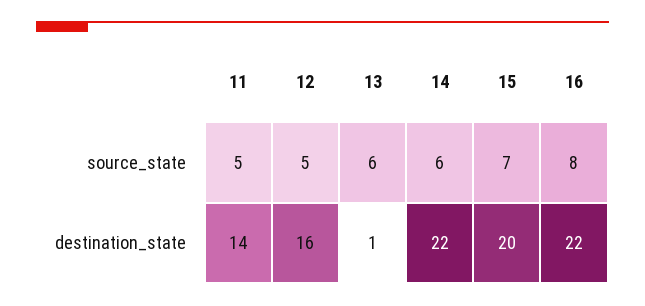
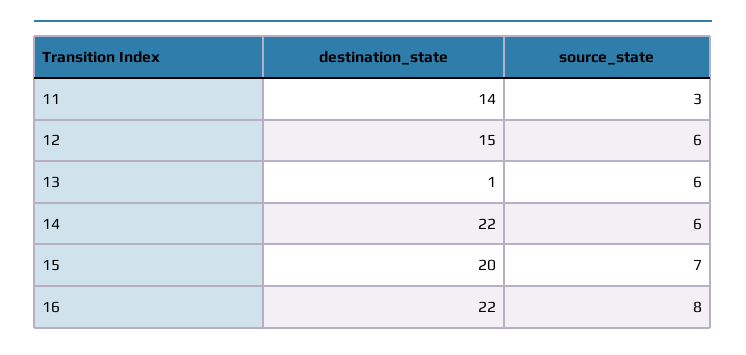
11, source_state: 5 -> 3
12, source_state: 5 -> 6
12, destination_state: 16 -> 15

